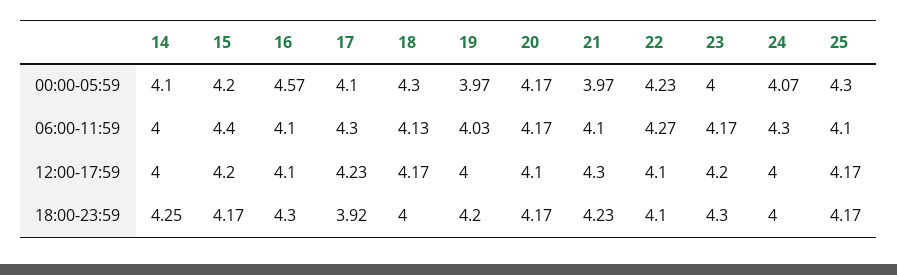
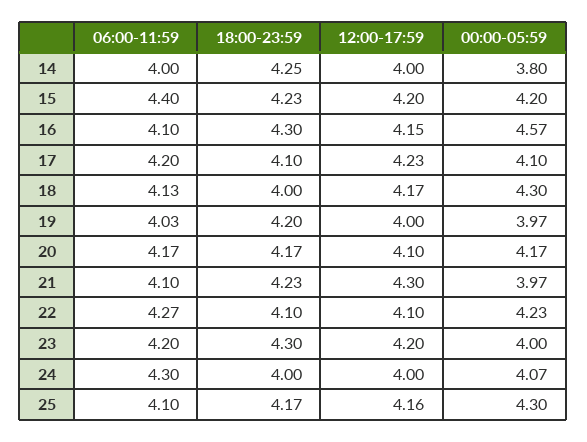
14, 00:00-05:59: 4.1 -> 3.8
17, 06:00-11:59: 4.3 -> 4.2
23, 06:00-11:59: 4.17 -> 4.2
16, 12:00-17:59: 4.1 -> 4.15
25, 12:00-17:59: 4.17 -> 4.16
15, 18:00-23:59: 4.17 -> 4.23
17, 18:00-23:59: 3.92 -> 4.1

